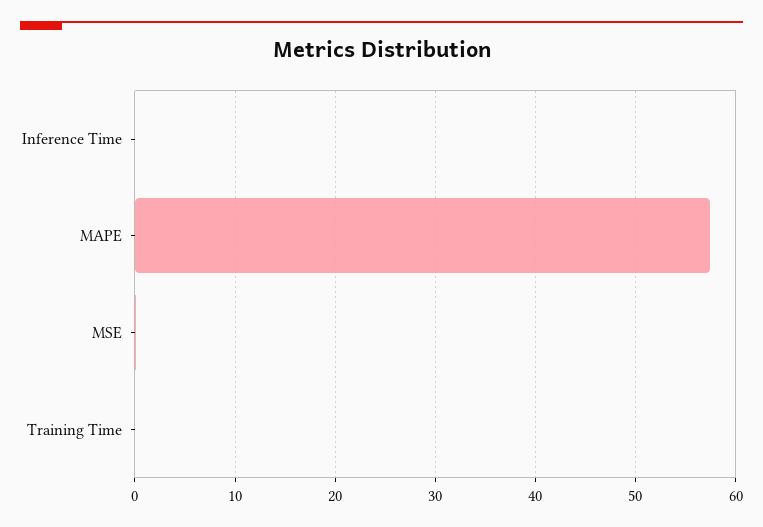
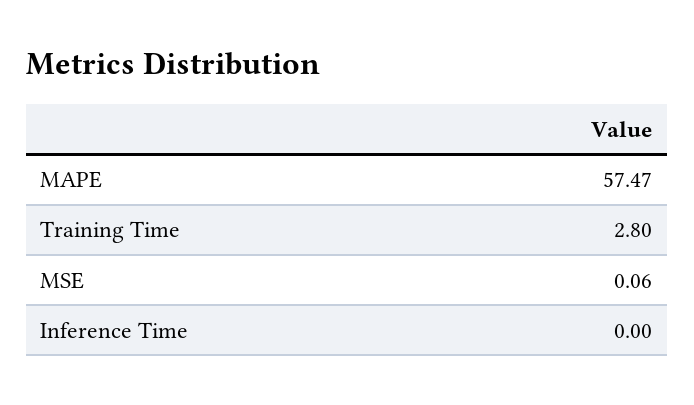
Training Time: 0 -> 2.8

